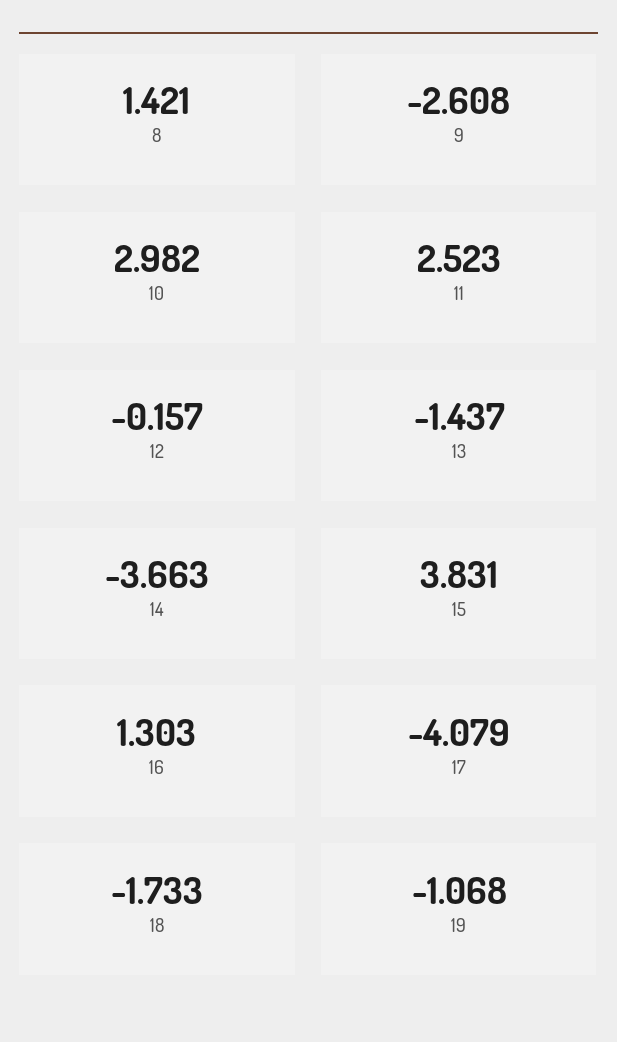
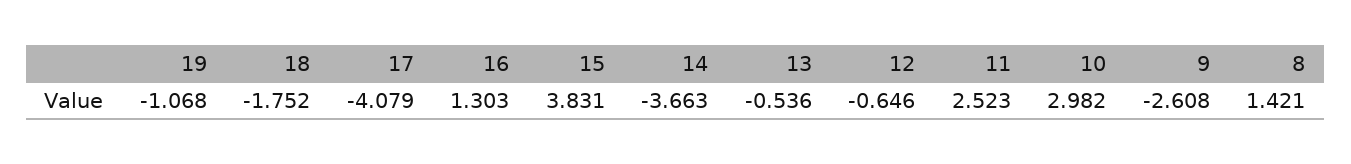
12: -0.157 -> -0.646
13: -1.437 -> -0.536
18: -1.733 -> -1.752

